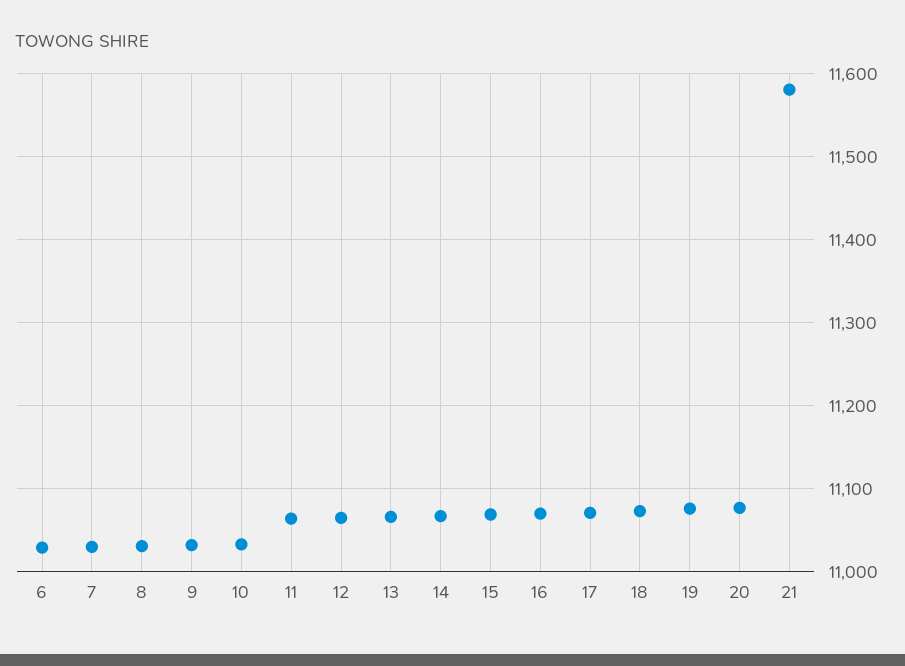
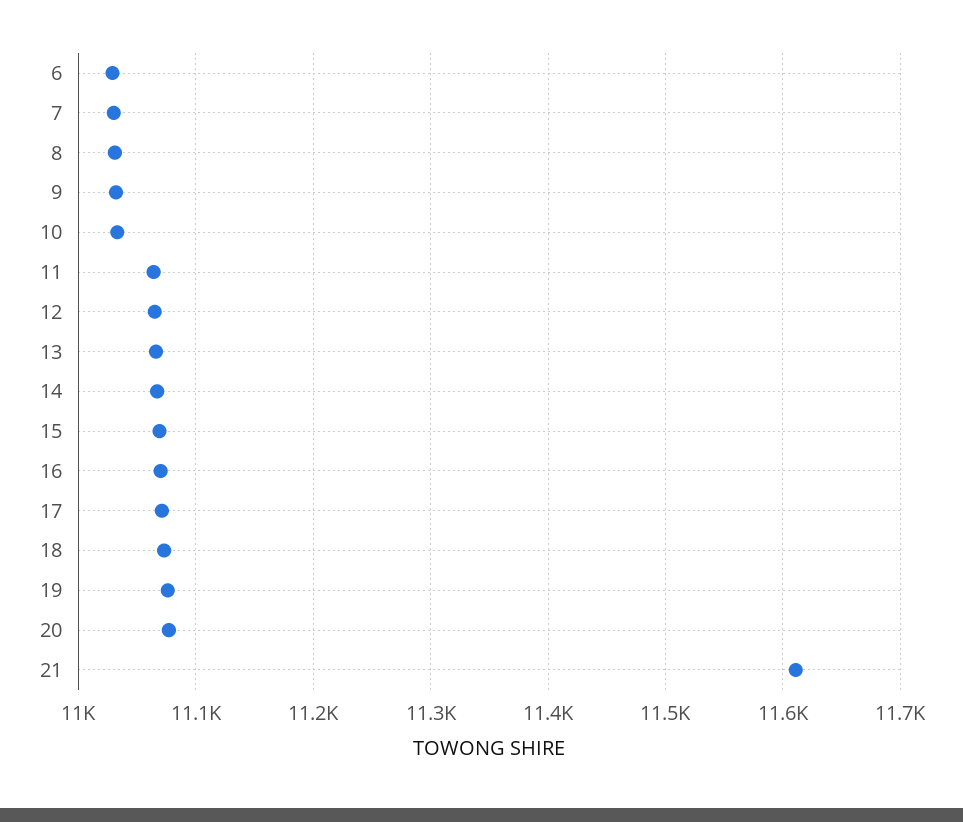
21: 11580 -> 11610

